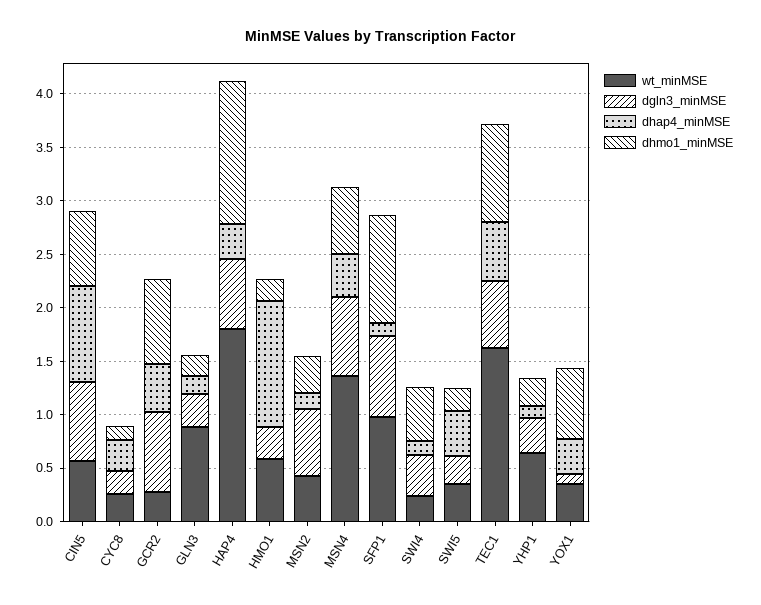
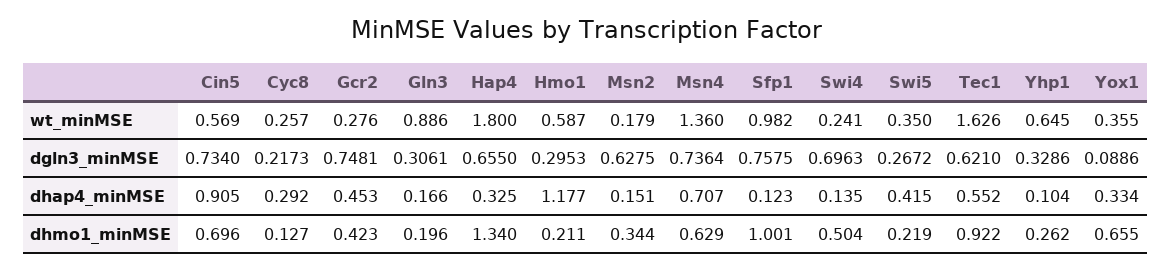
dhmo1_minMSE, GCR2: 0.8 -> 0.423
wt_minMSE, MSN2: 0.4 -> 0.179
dhap4_minMSE, MSN4: 0.4 -> 0.707
dgln3_minMSE, SWI4: 0.4 -> 0.6963

